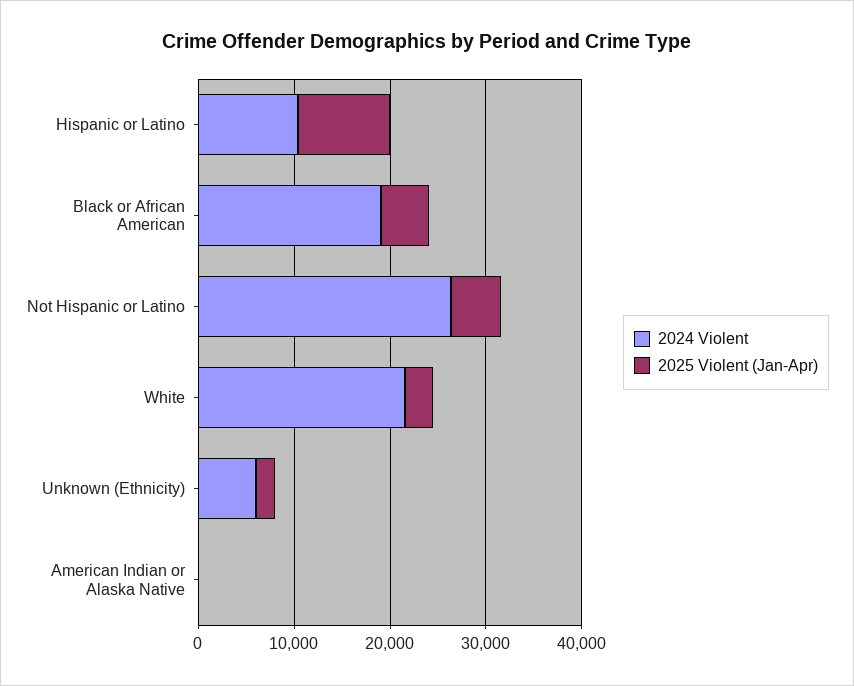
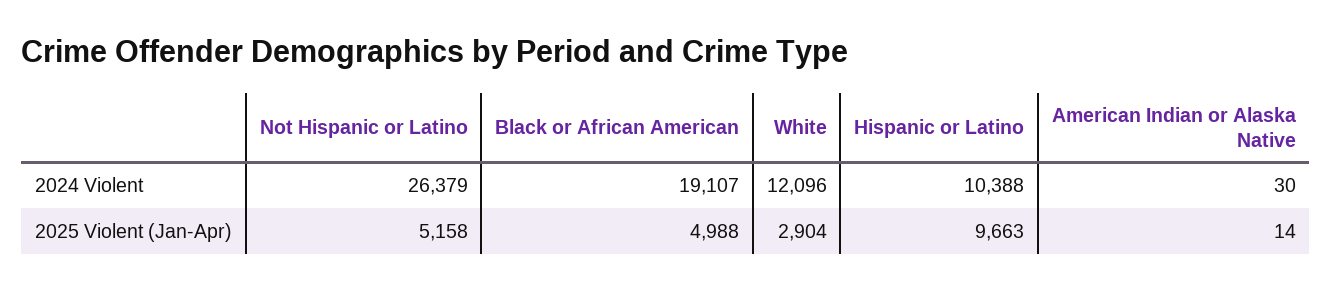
2024 Violent, White: 22000 -> 12096
2024 Violent, Unknown (Ethnicity): 6000 -> none
2025 Violent (Jan-Apr), Unknown (Ethnicity): 2000 -> none

